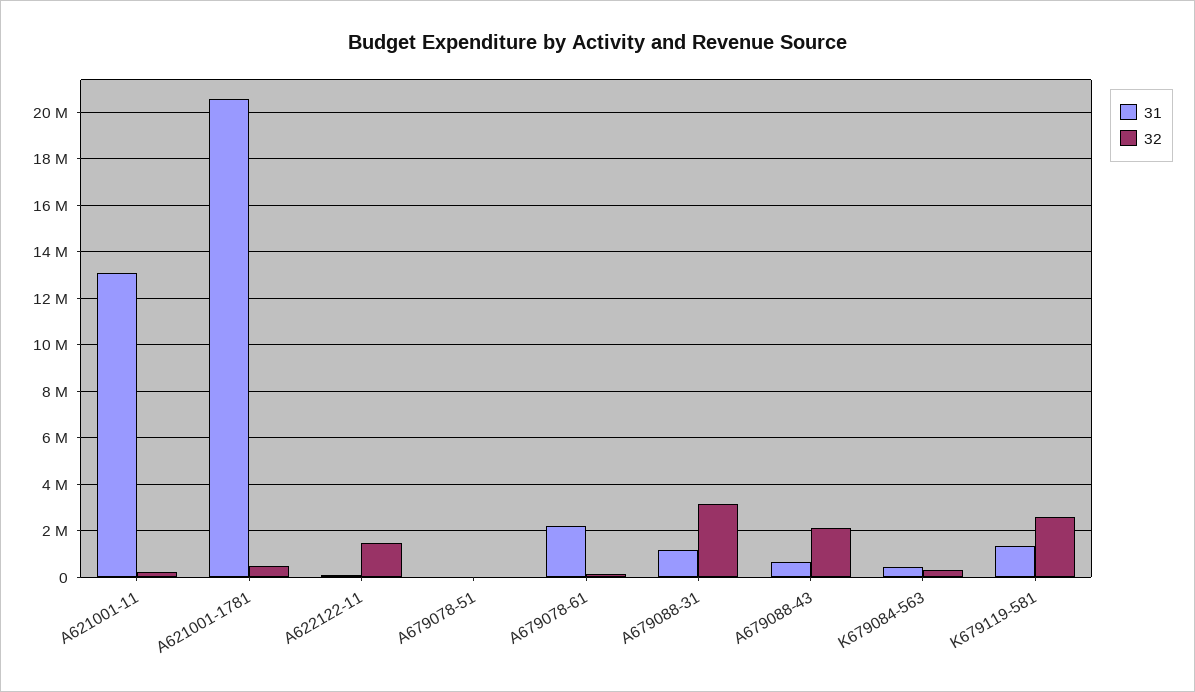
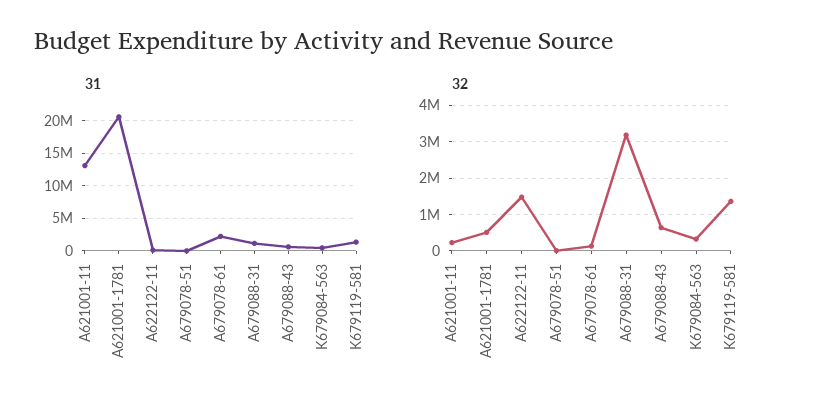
32, A679088-43: 2000000 -> 600000
32, K679119-581: 2500000 -> 1400000

